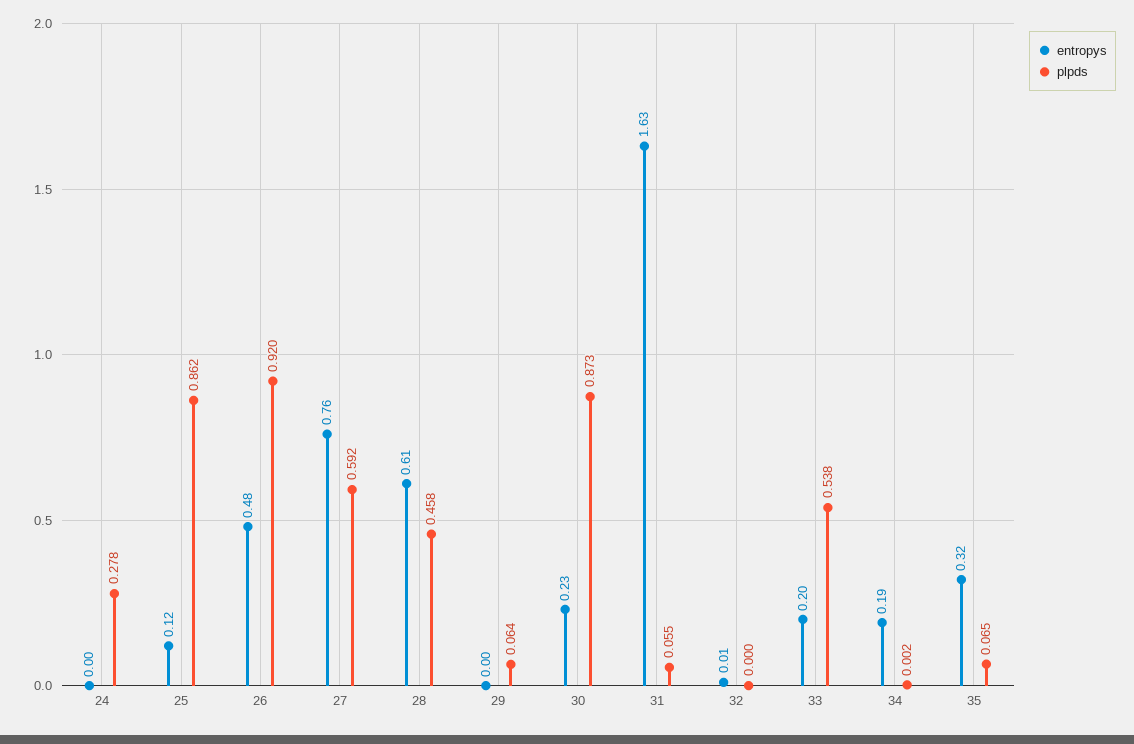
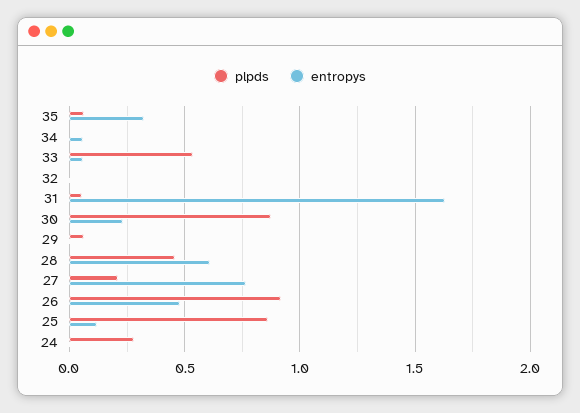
plpds, 27: 0.592 -> 0.2
entropys, 33: 0.2 -> 0.05
entropys, 34: 0.19 -> 0.05

